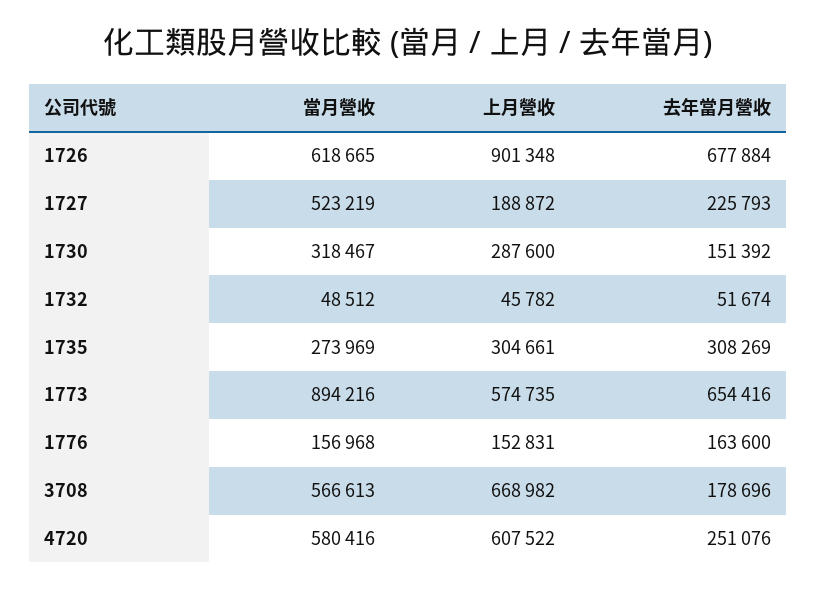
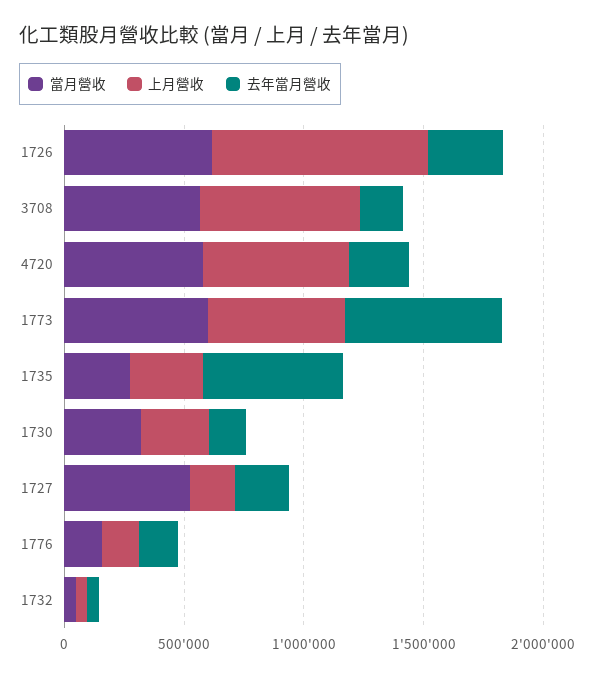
去年當月營收, 1726: 677884 -> 300000
去年當月營收, 1735: 308269 -> 600000
當月營收, 1773: 894216 -> 600000

